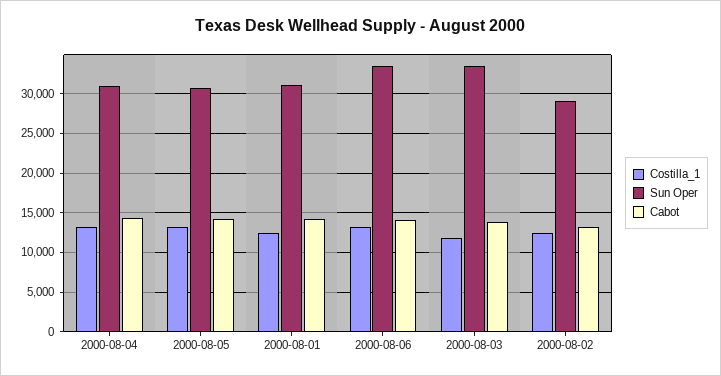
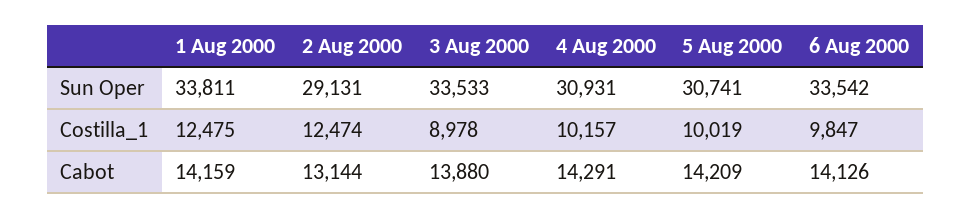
Costilla_1, 2000-08-04: 13000 -> 10157
Costilla_1, 2000-08-05: 13000 -> 10019
Sun Oper, 2000-08-01: 31000 -> 33811
Costilla_1, 2000-08-06: 13000 -> 9847
Costilla_1, 2000-08-03: 12000 -> 8978

